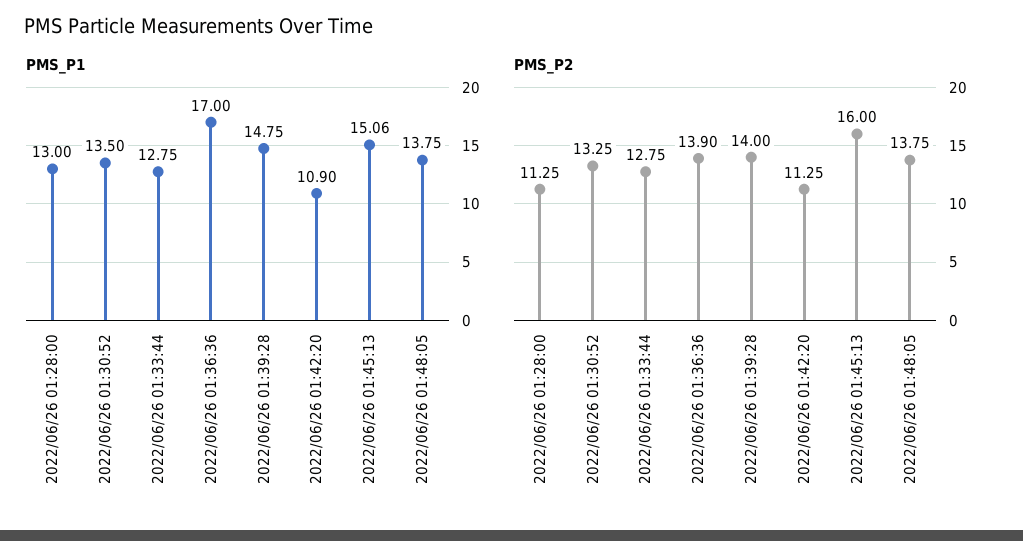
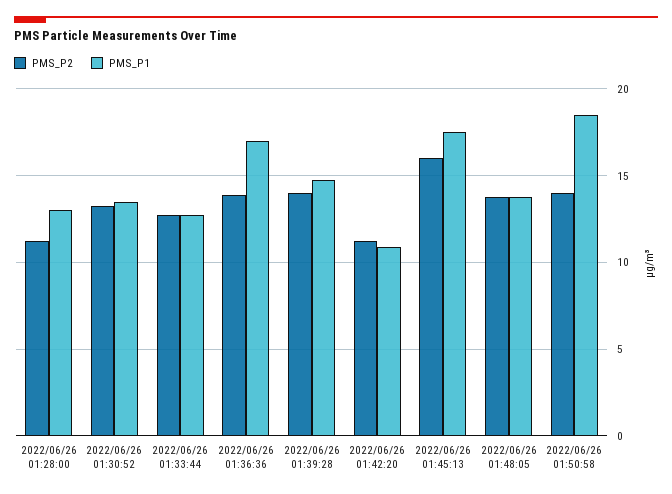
PMS_P1, 2022/06/26 01:45:13: 15.06 -> 17.5
PMS_P2, 2022/06/26 01:50:58: none -> 14
PMS_P1, 2022/06/26 01:50:58: none -> 18.5

